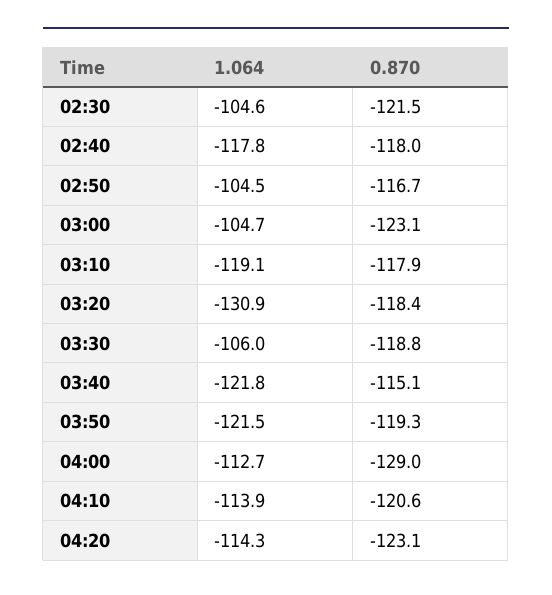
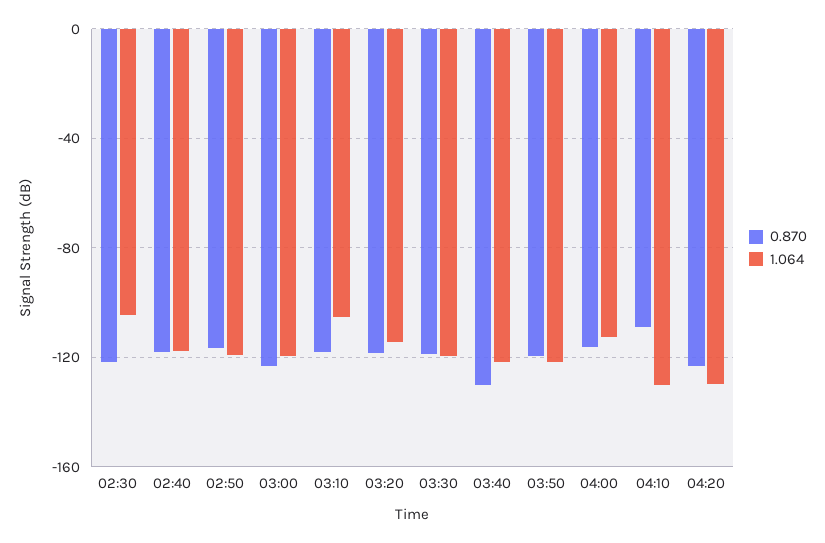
1.064, 02:50: -104.5 -> -120
1.064, 03:00: -104.7 -> -120
1.064, 03:10: -119.1 -> -105
1.064, 03:20: -130.9 -> -115
1.064, 03:30: -106 -> -120
0.870, 03:40: -115.1 -> -130
0.870, 04:00: -129 -> -115
1.064, 04:10: -113.9 -> -130
0.870, 04:10: -120.6 -> -110
1.064, 04:20: -114.3 -> -130

